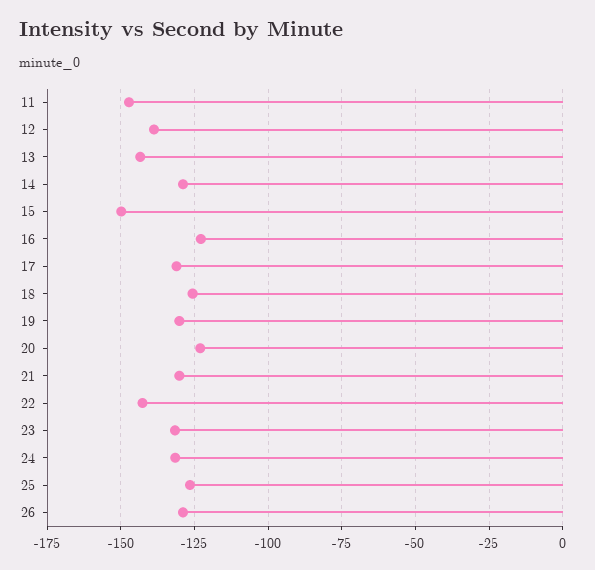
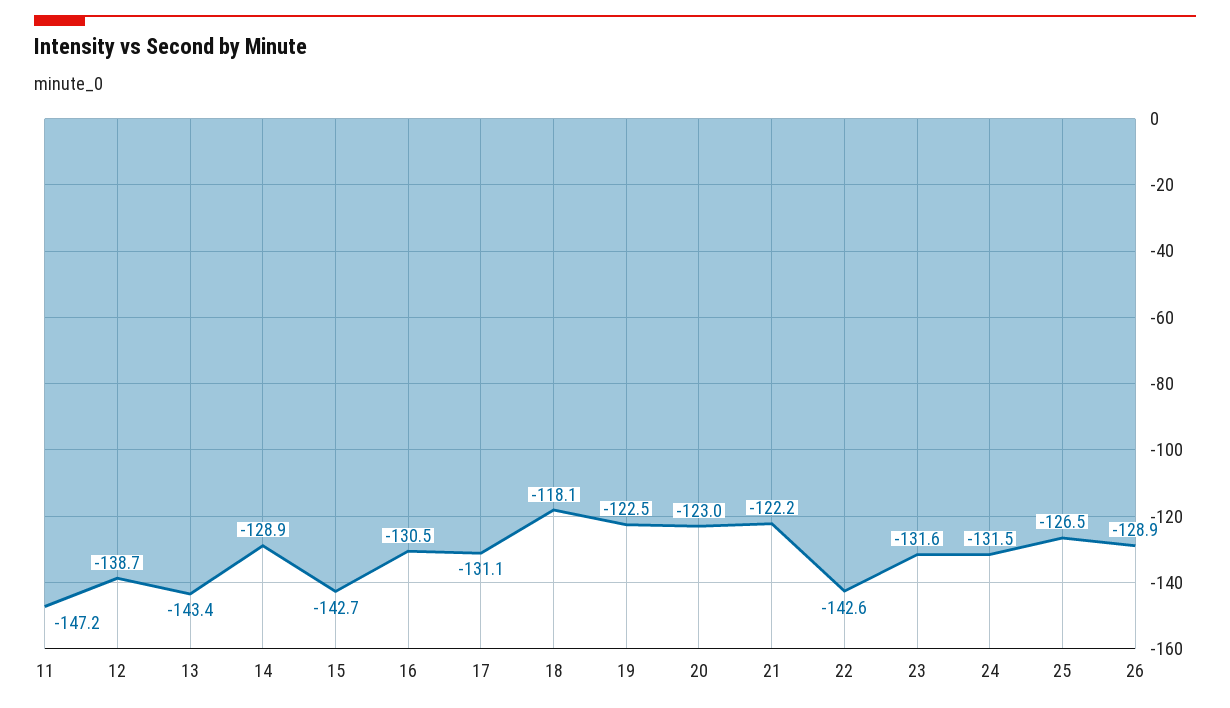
15: -150 -> -142.7
16: -122.5 -> -130.5
18: -125 -> -118.1
19: -130 -> -122.5
21: -130 -> -122.2

